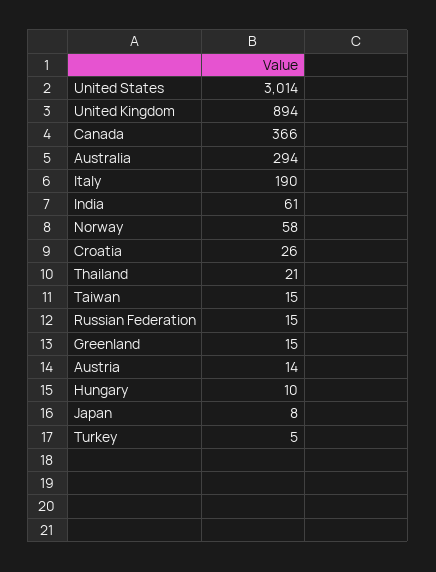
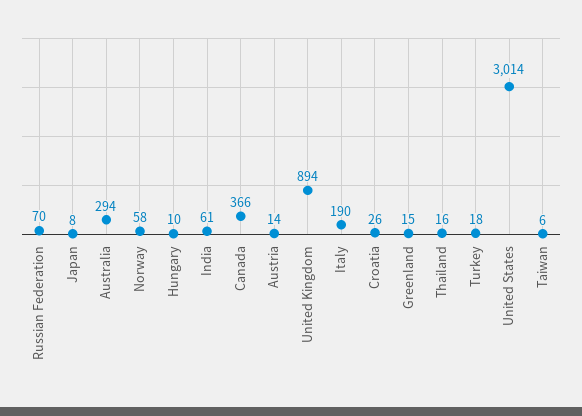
Thailand: 21 -> 16
Taiwan: 15 -> 6
Russian Federation: 15 -> 70
Turkey: 5 -> 18

